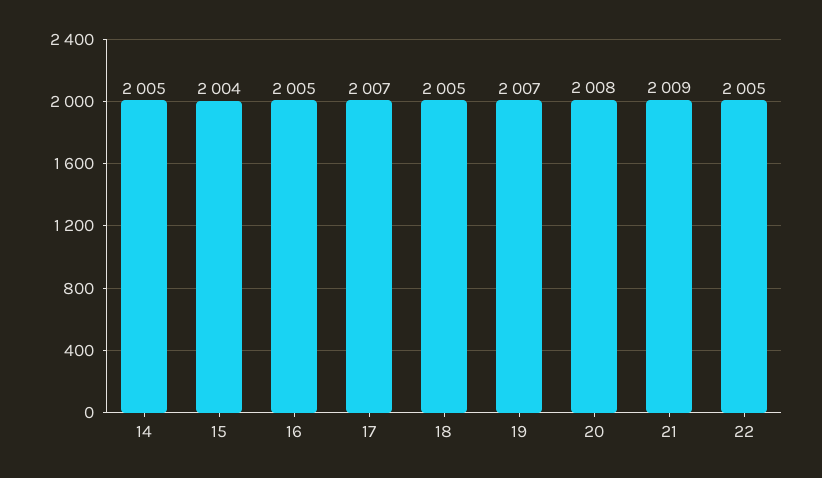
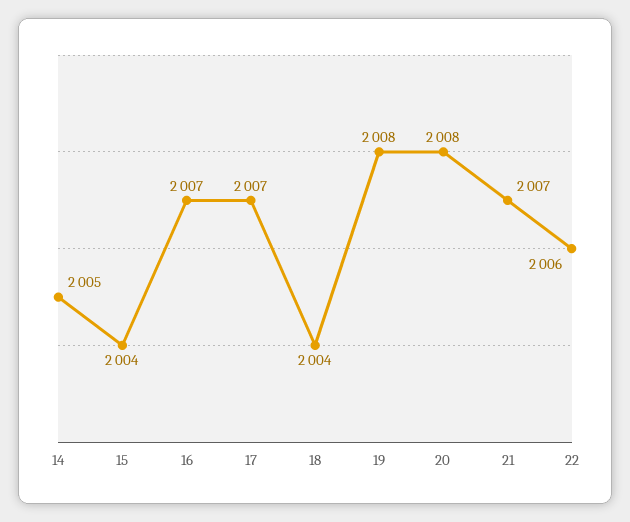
16: 2005 -> 2007
18: 2005 -> 2004
19: 2007 -> 2008
21: 2009 -> 2007
22: 2005 -> 2006

